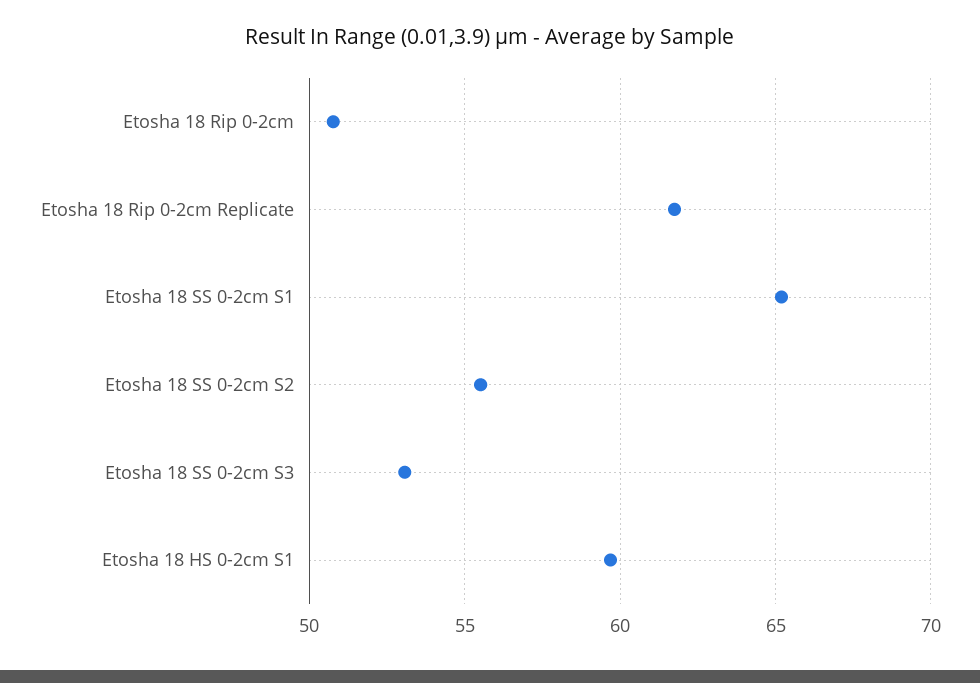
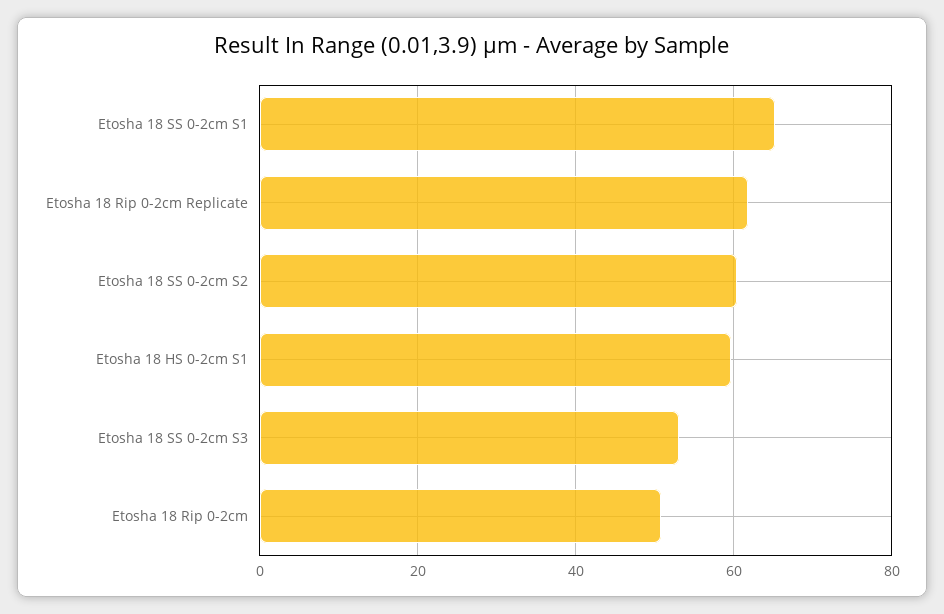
Etosha 18 SS 0-2cm S2: 55.5 -> 60

